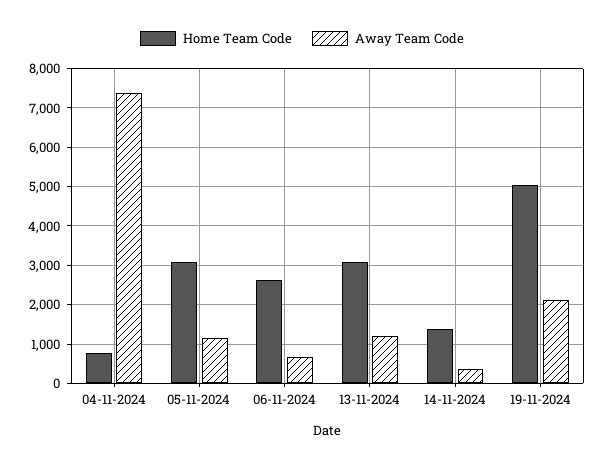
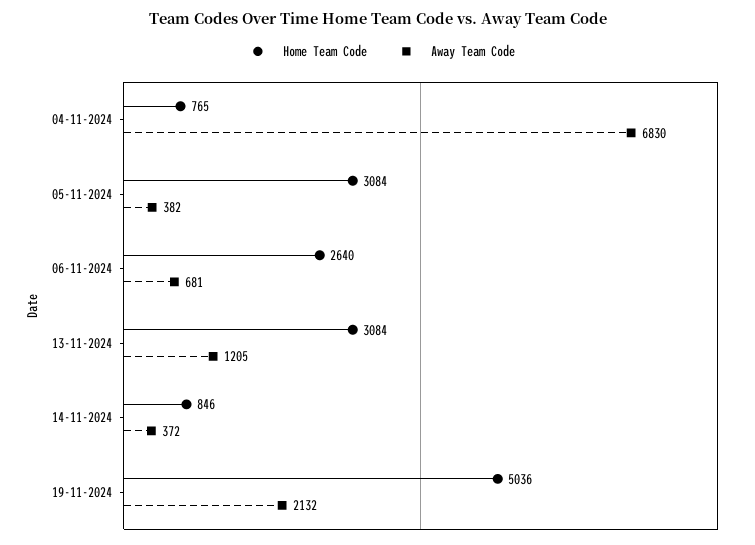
Away Team Code, 04-11-2024: 7400 -> 6830
Away Team Code, 05-11-2024: 1200 -> 382
Home Team Code, 14-11-2024: 1400 -> 846

